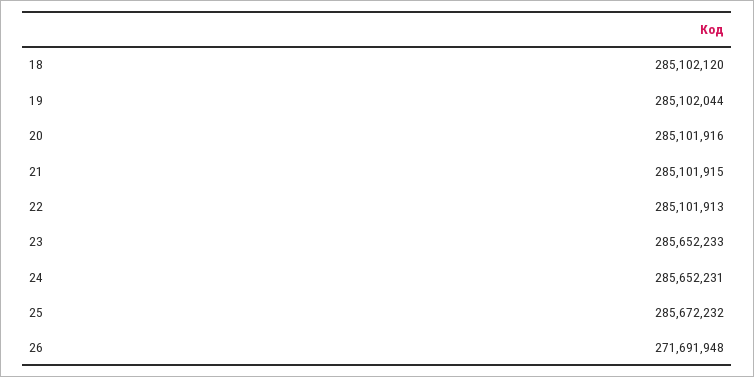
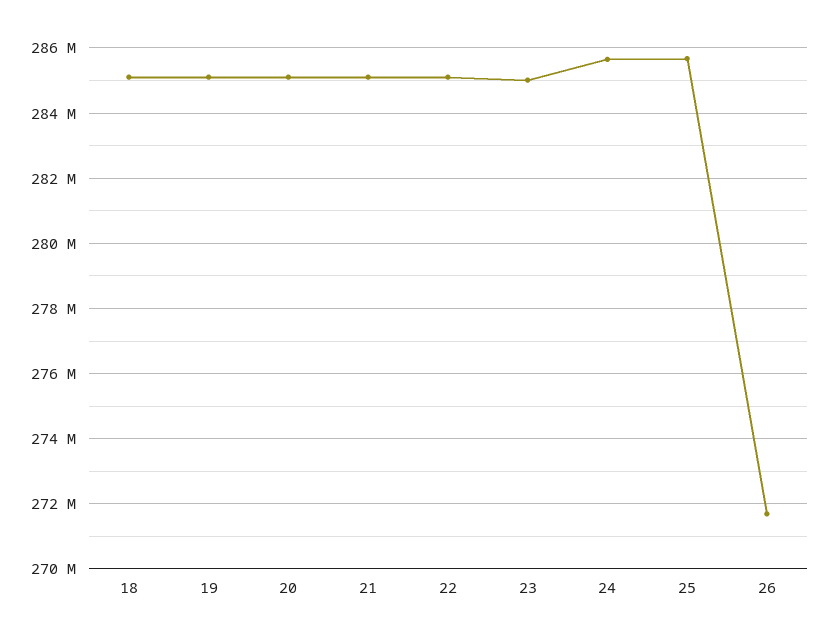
23: 285652233 -> 285000000

